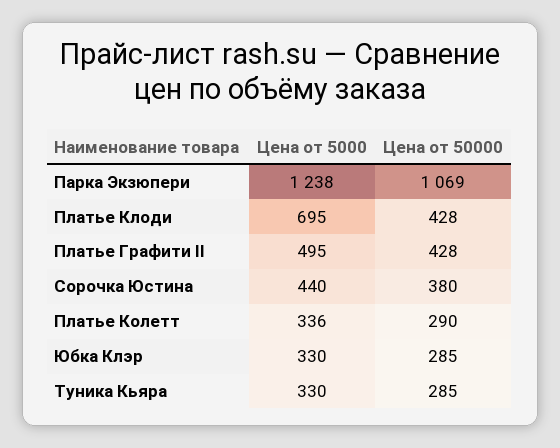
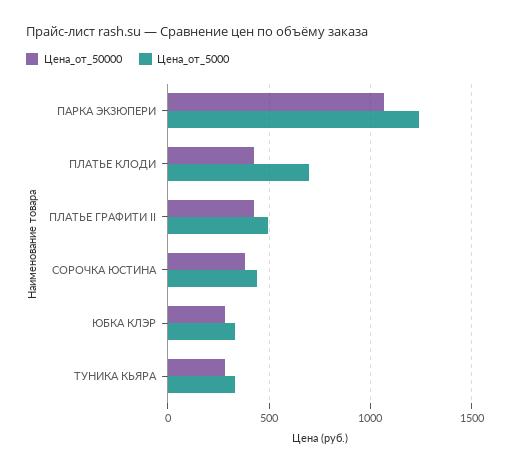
Цена от 5000, Платье Колетт: 336 -> none
Цена от 50000, Платье Колетт: 290 -> none

